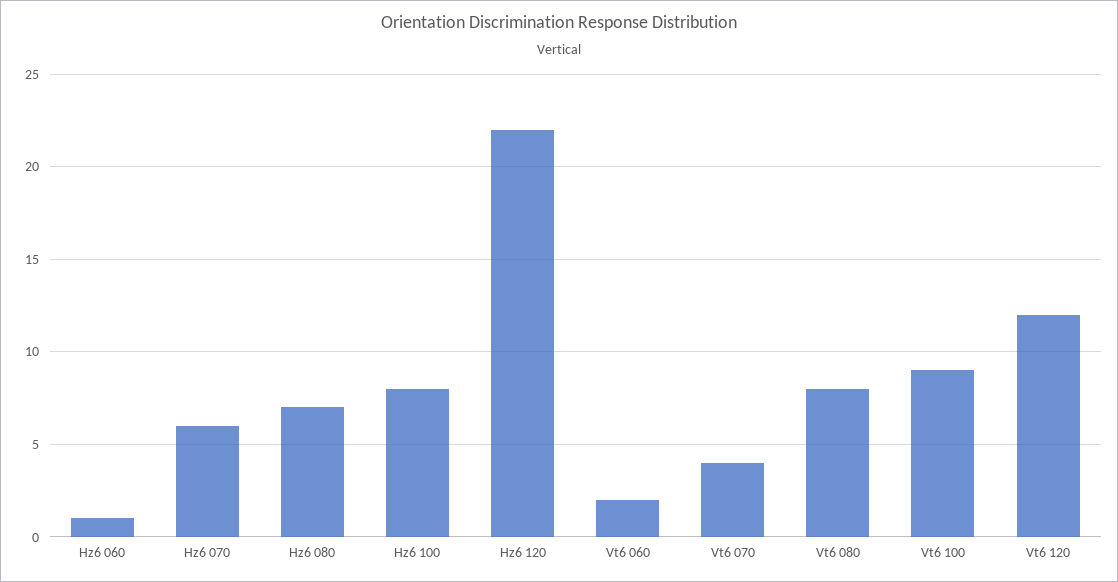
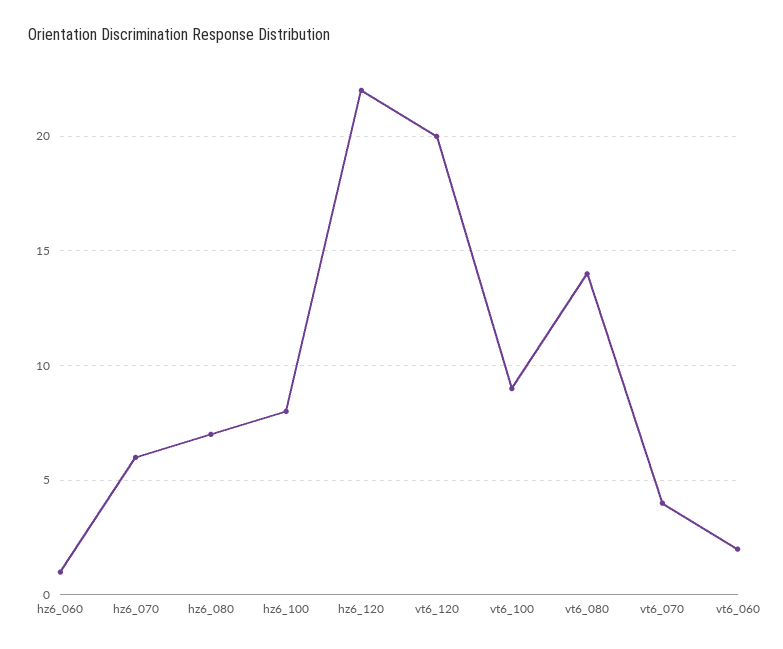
Vt6 080: 8 -> 14
Vt6 120: 12 -> 20

